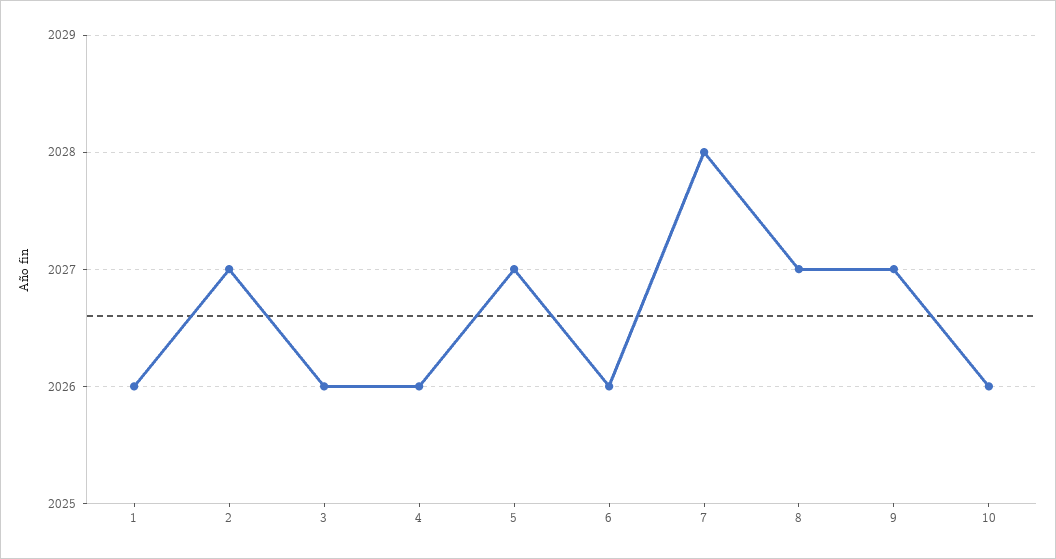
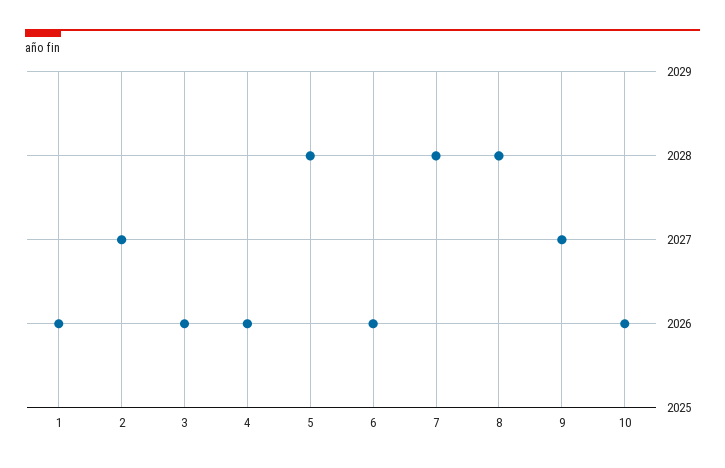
5: 2027 -> 2028
8: 2027 -> 2028

